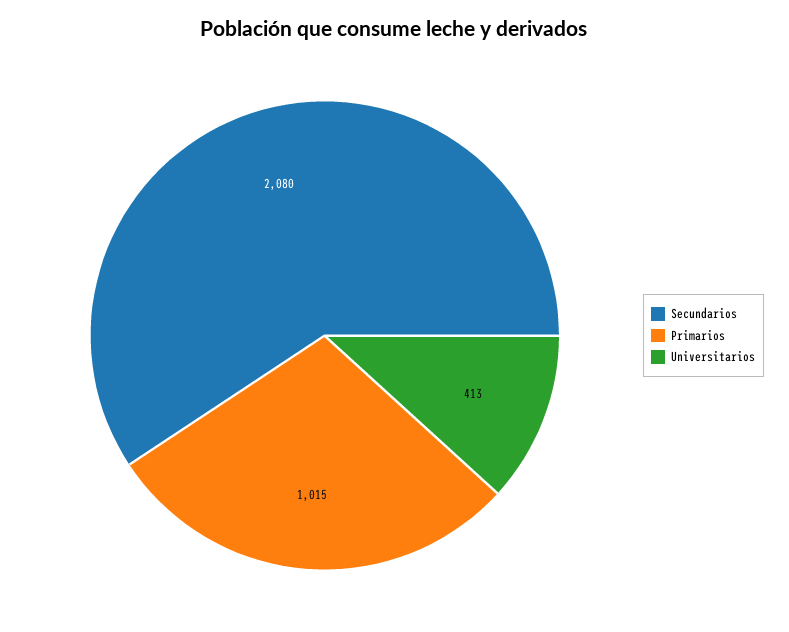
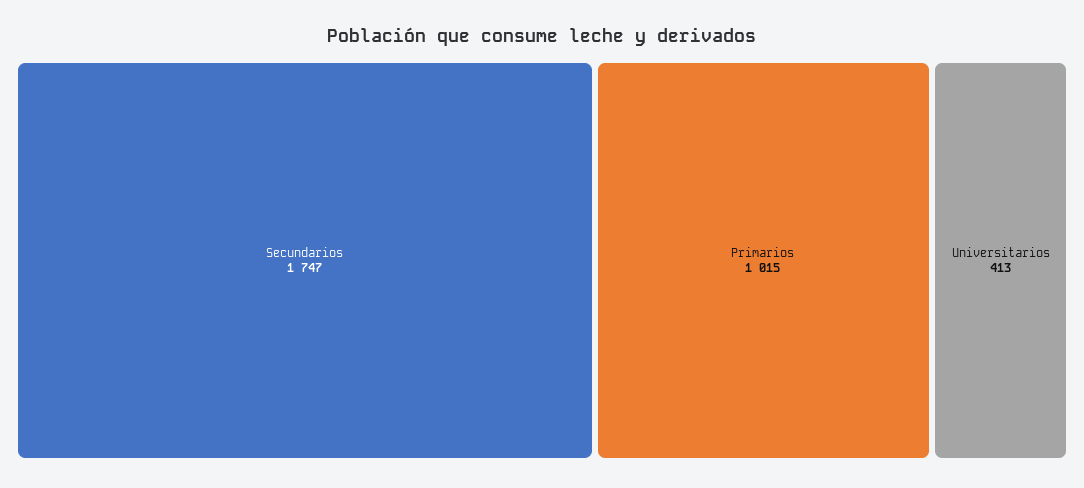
Secundarios: 2080 -> 1747

